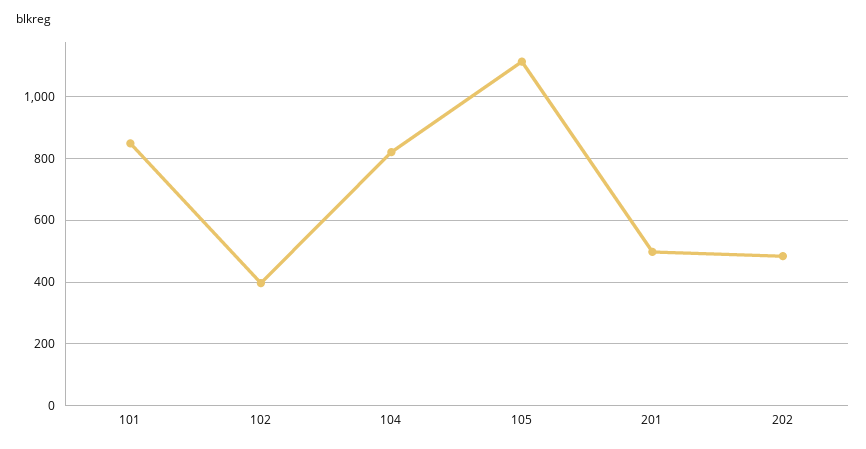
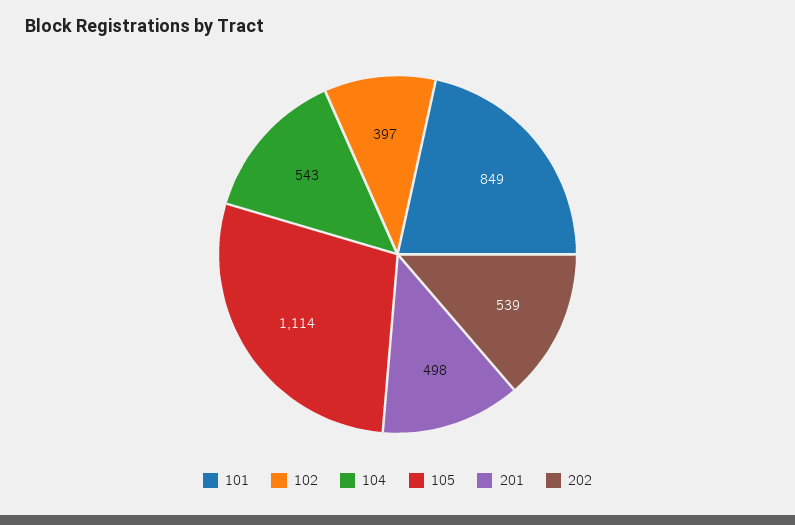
104: 820 -> 543
202: 480 -> 539

